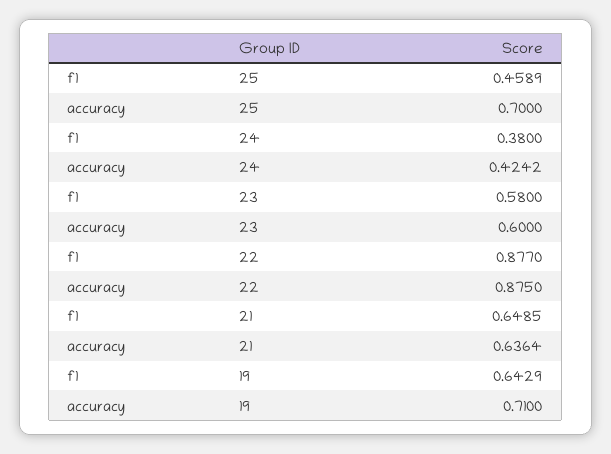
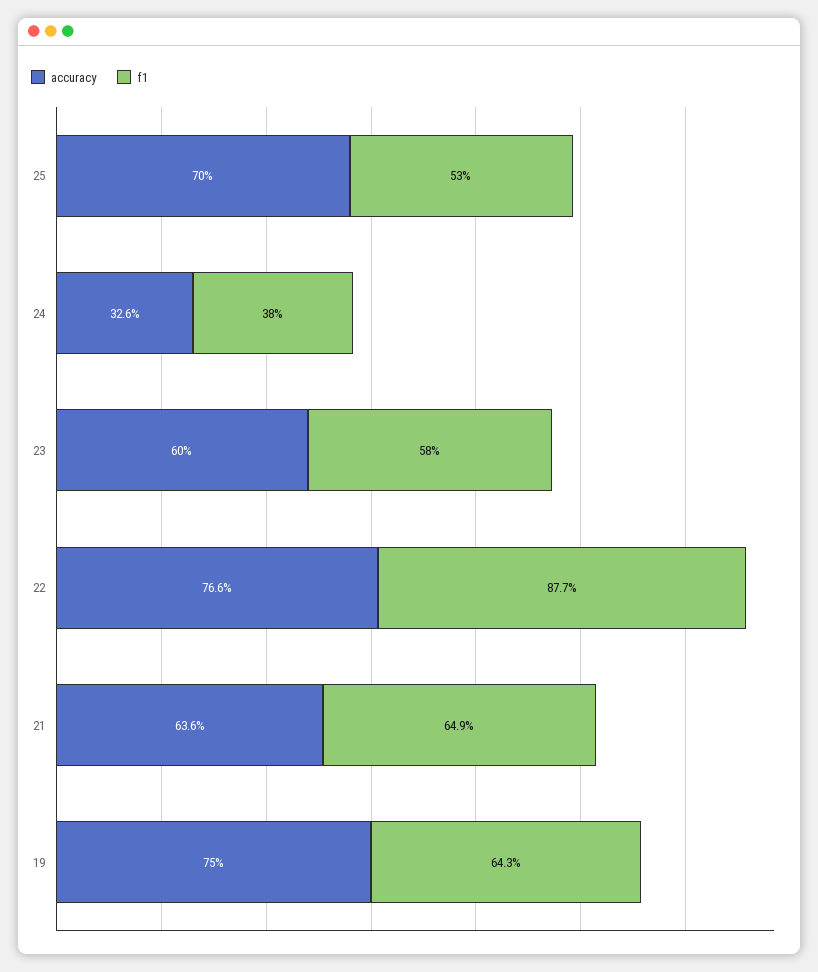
f1, 25: 0.4589 -> 0.53
accuracy, 24: 0.4242 -> 0.326
accuracy, 22: 0.875 -> 0.766
accuracy, 19: 0.71 -> 0.75

